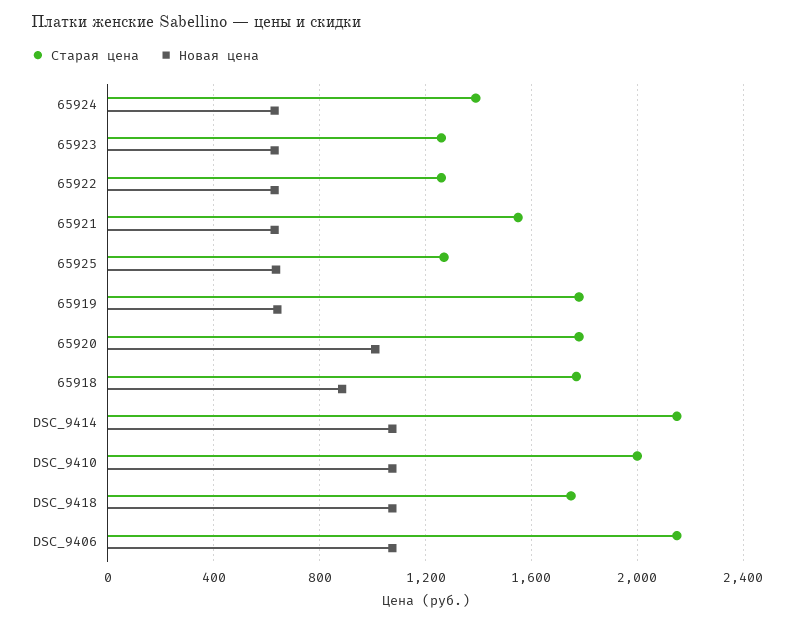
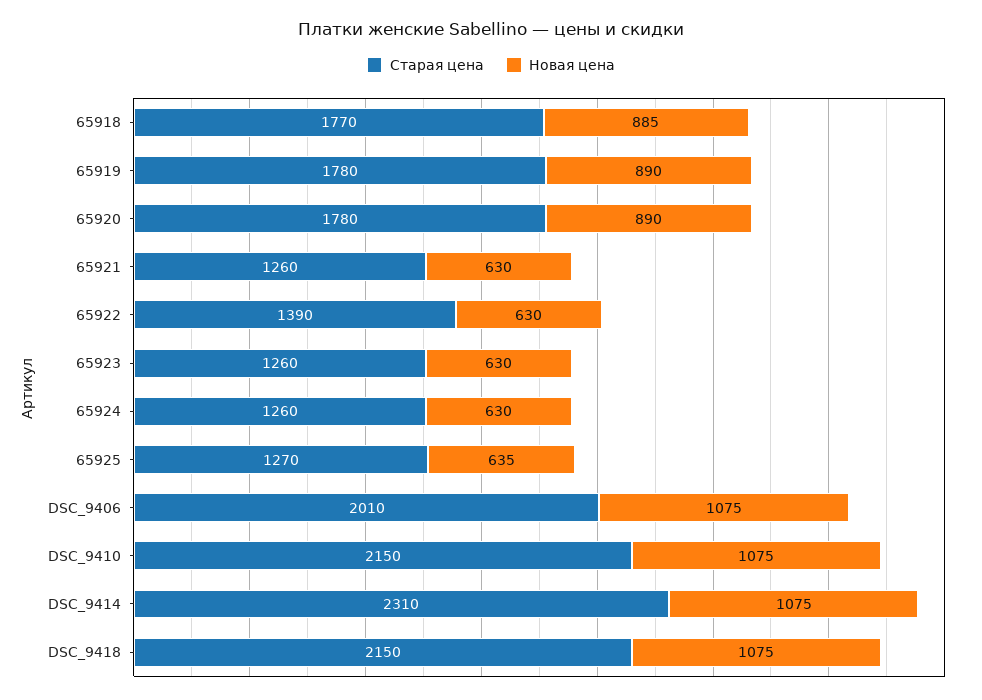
Старая цена, 65924: 1400 -> 1260
Старая цена, 65922: 1250 -> 1390
Старая цена, 65921: 1550 -> 1260
Новая цена, 65919: 650 -> 890
Новая цена, 65920: 1000 -> 890
Старая цена, DSC_9414: 2150 -> 2310
Старая цена, DSC_9410: 2000 -> 2150
Старая цена, DSC_9418: 1750 -> 2150
Старая цена, DSC_9406: 2150 -> 2010

